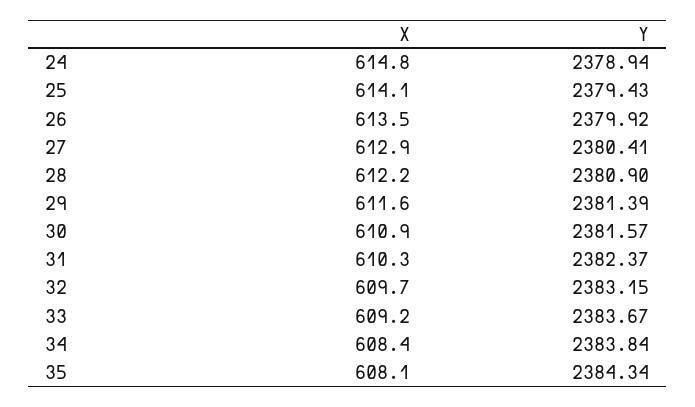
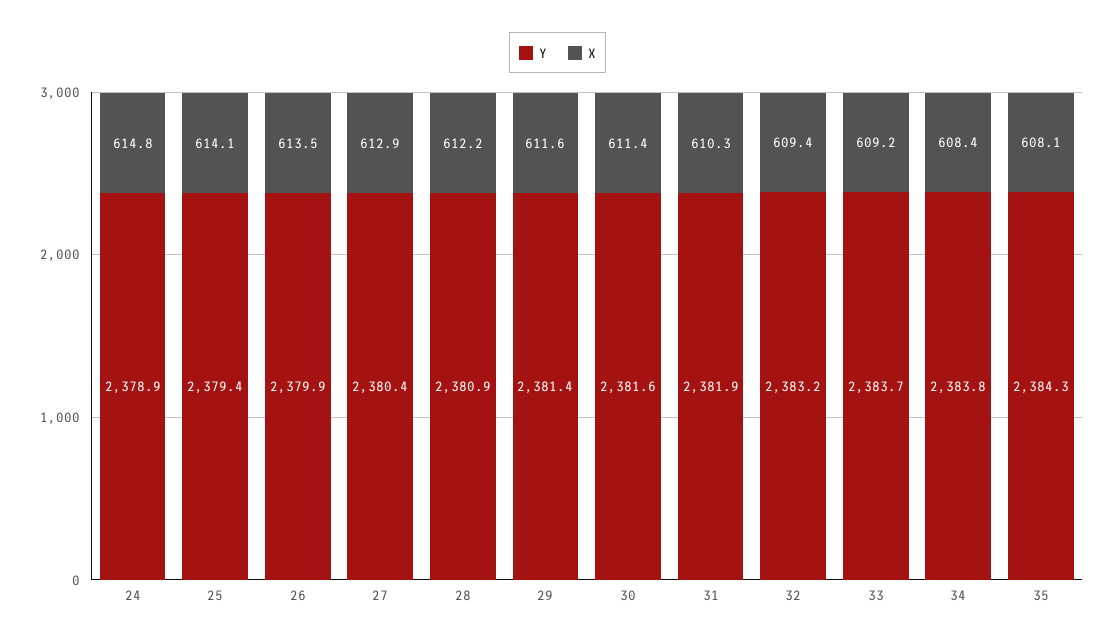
X, 30: 610.9 -> 611.4
Y, 31: 2382.37 -> 2381.9
X, 32: 609.7 -> 609.4

